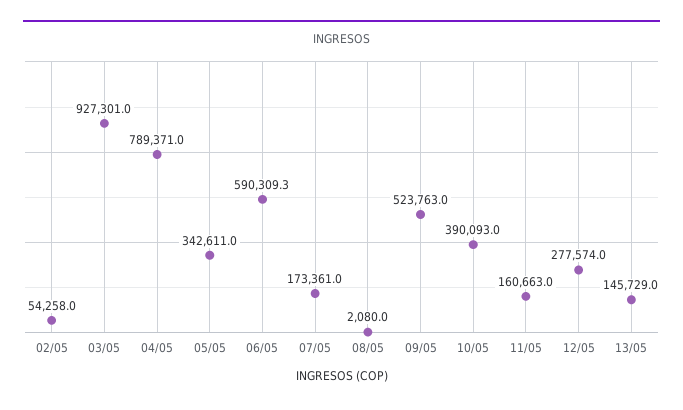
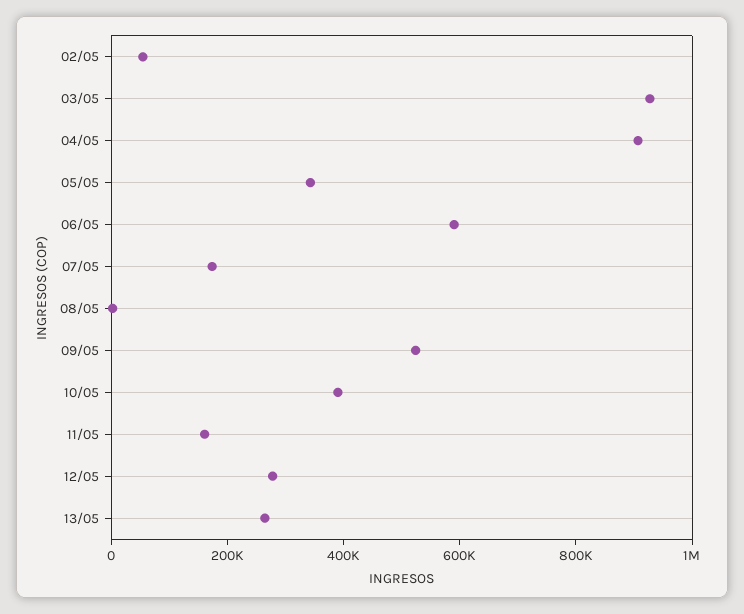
04/05: 789371 -> 900000
13/05: 145729 -> 250000

